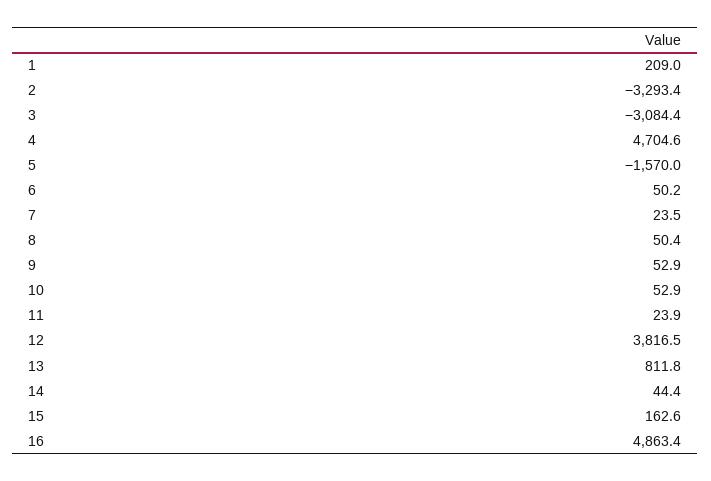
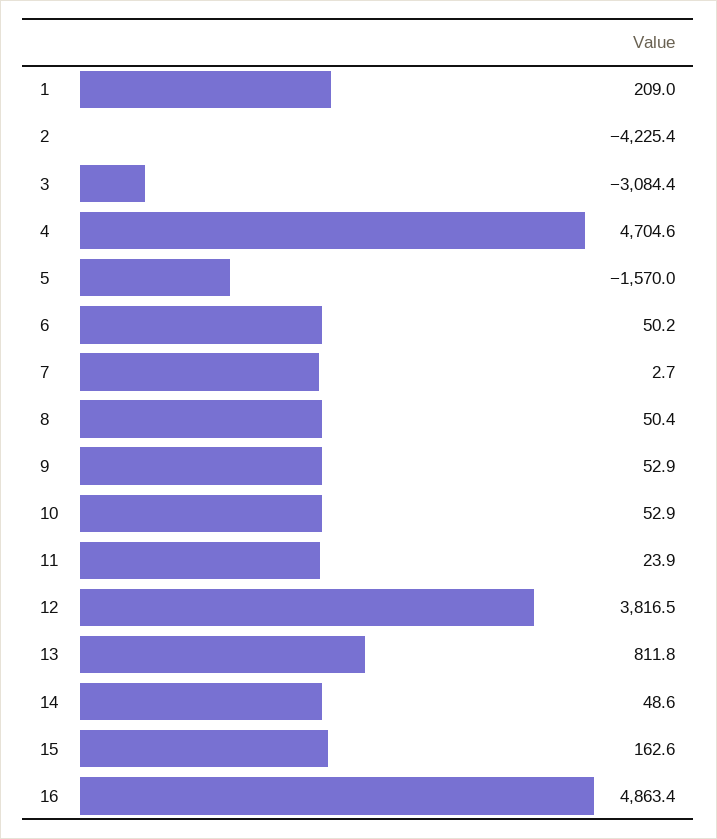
2: -3293.4 -> -4225.4
7: 23.5 -> 2.7
14: 44.4 -> 48.6

